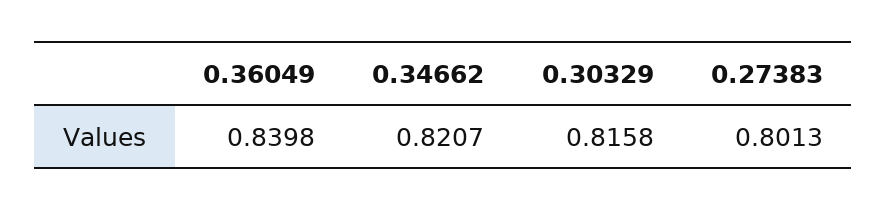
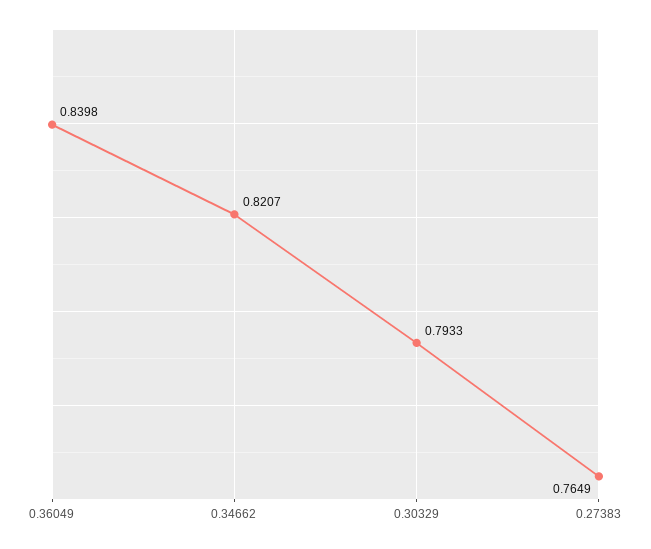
0.30329: 0.8158 -> 0.7933
0.27383: 0.8013 -> 0.7649

